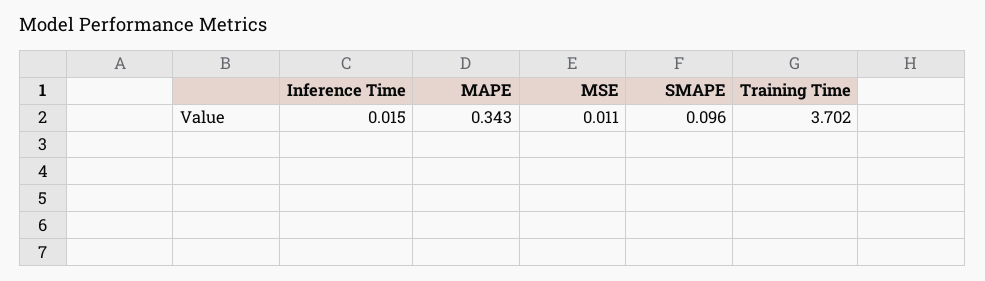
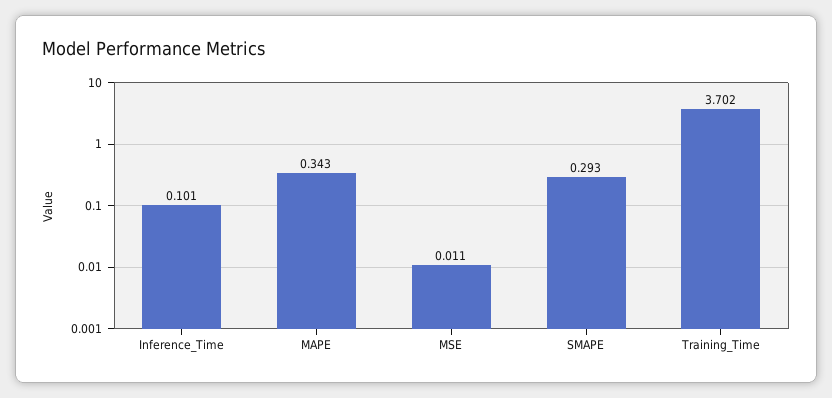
Inference Time: 0.015 -> 0.101
SMAPE: 0.096 -> 0.293

